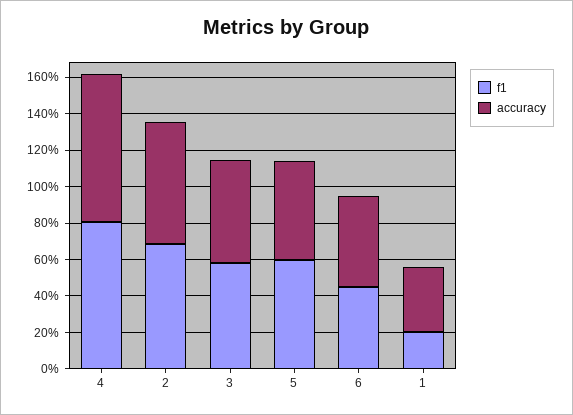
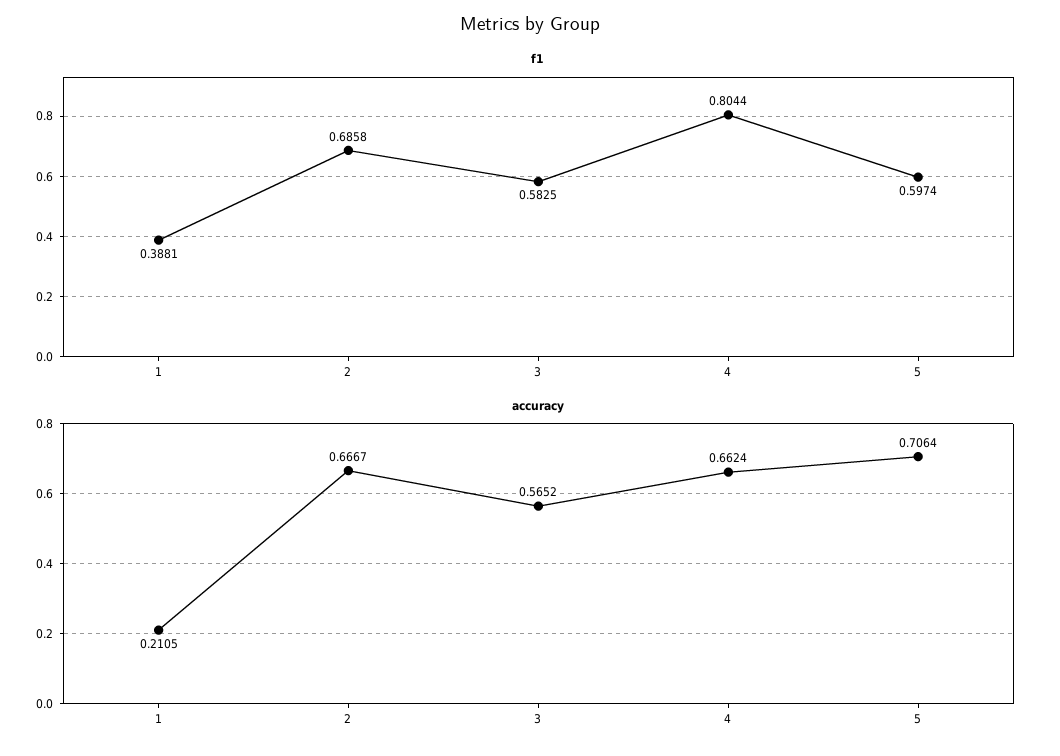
accuracy, 4: 0.8 -> 0.6624
accuracy, 5: 0.55 -> 0.7064
f1, 6: 0.45 -> none
accuracy, 6: 0.5 -> none
f1, 1: 0.2 -> 0.3881
accuracy, 1: 0.35 -> 0.2105

